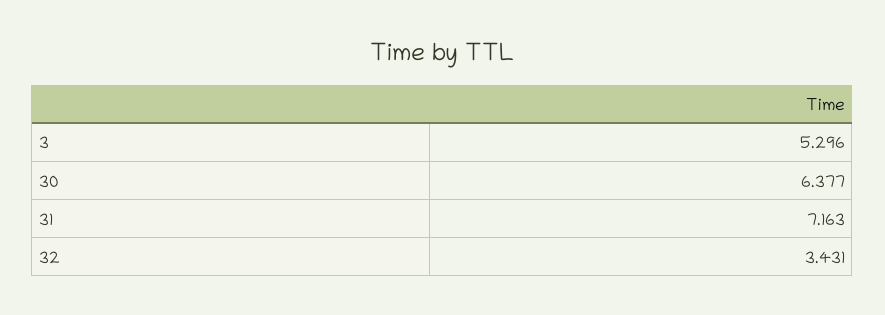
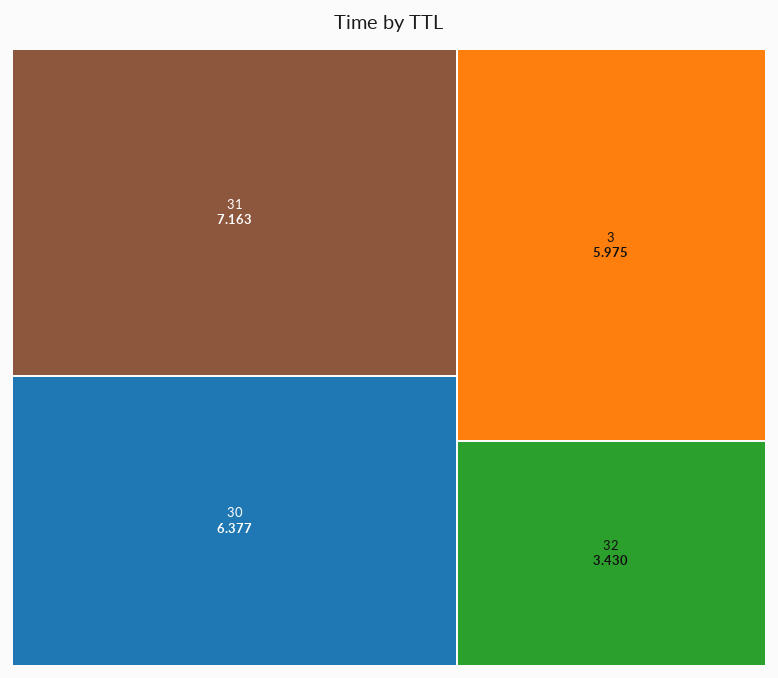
3: 5.296 -> 5.975
32: 3.431 -> 3.43

